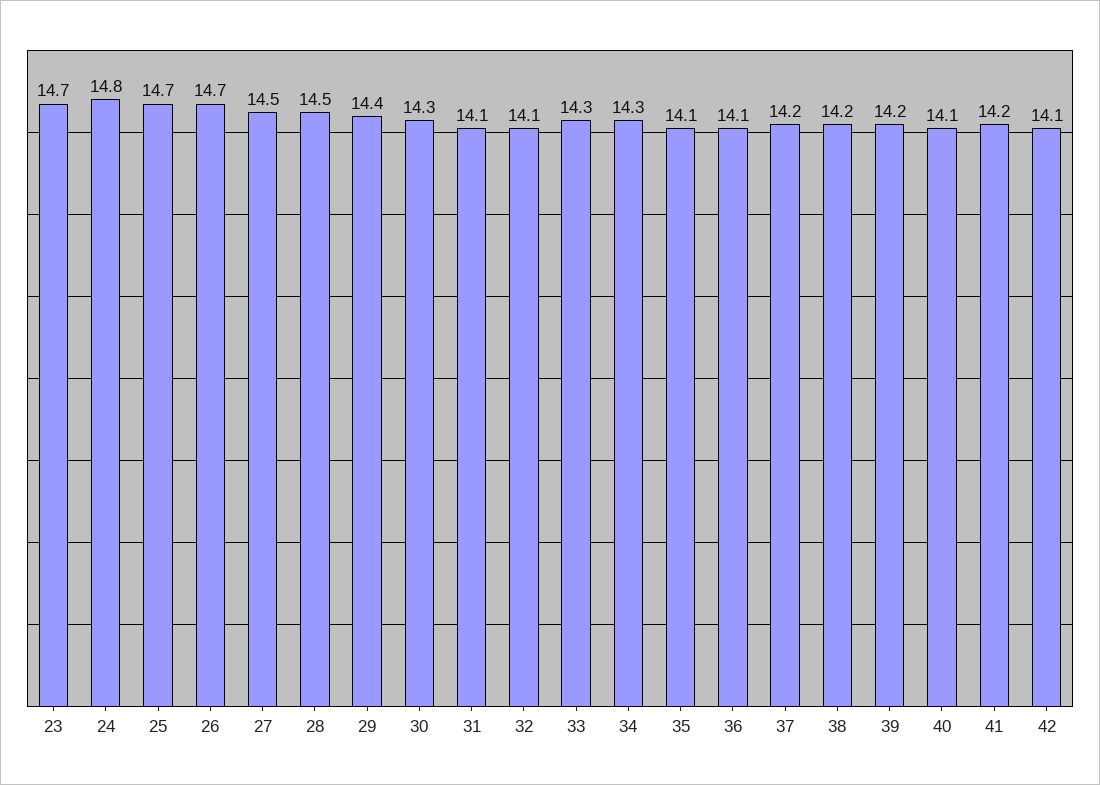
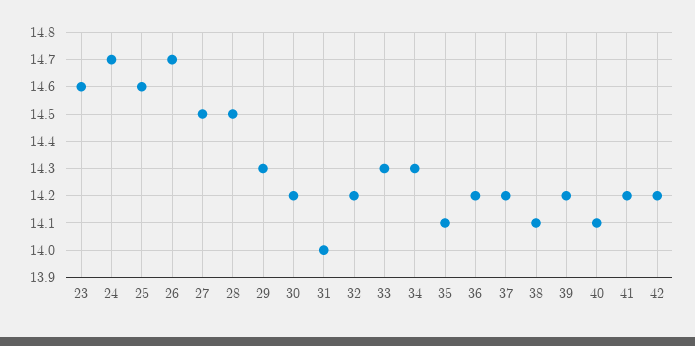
23: 14.7 -> 14.6
24: 14.8 -> 14.7
25: 14.7 -> 14.6
29: 14.4 -> 14.3
30: 14.3 -> 14.2
31: 14.1 -> 14
32: 14.1 -> 14.2
36: 14.1 -> 14.2
38: 14.2 -> 14.1
42: 14.1 -> 14.2

